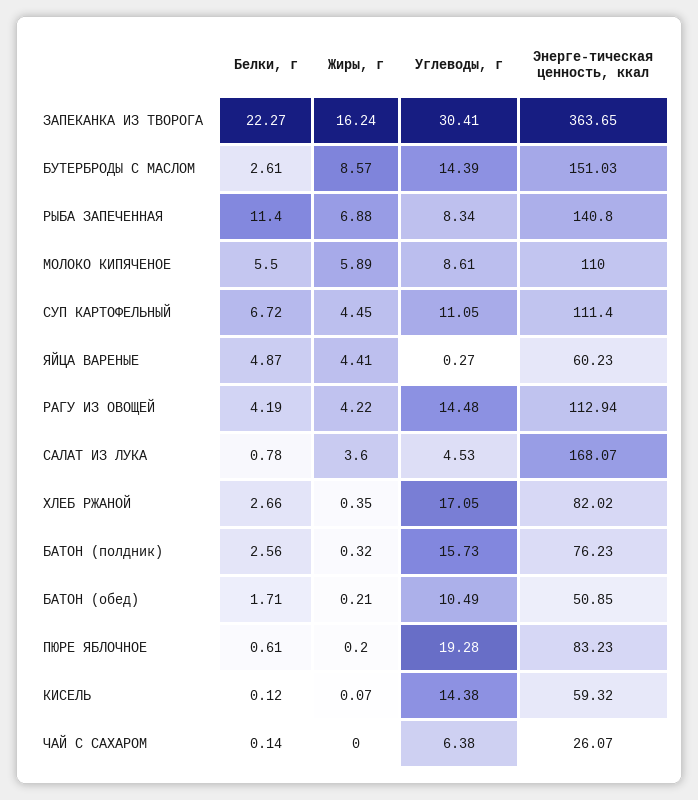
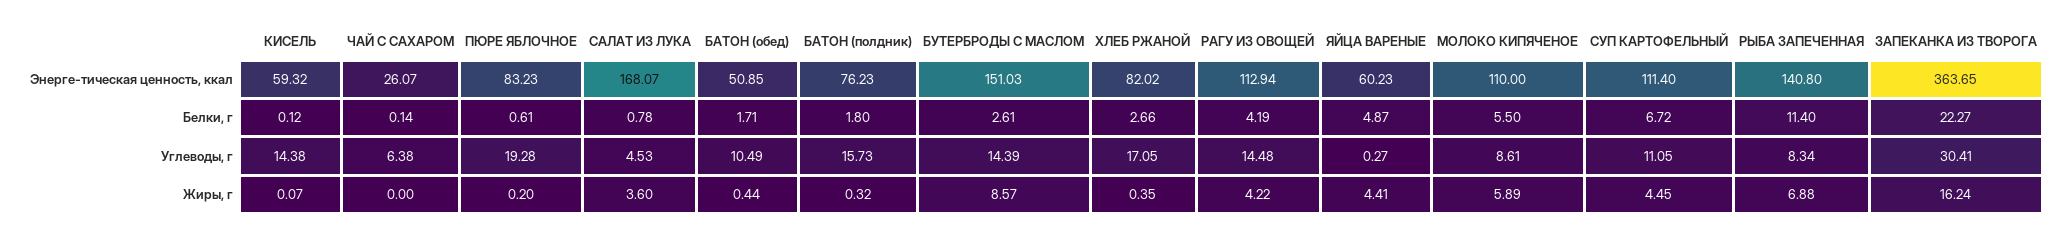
Белки, г, БАТОН (полдник): 2.56 -> 1.8
Жиры, г, БАТОН (обед): 0.21 -> 0.44

